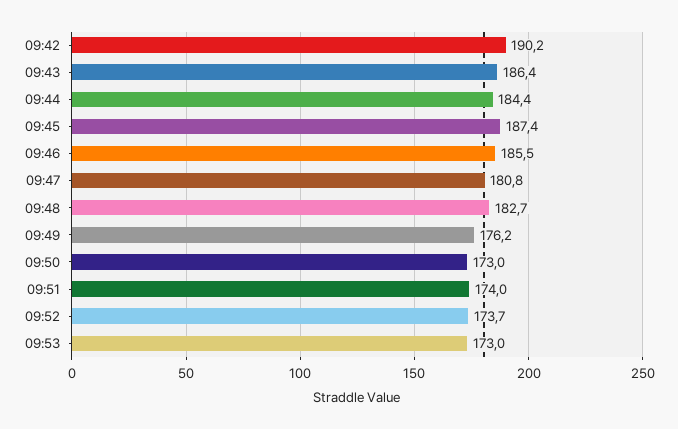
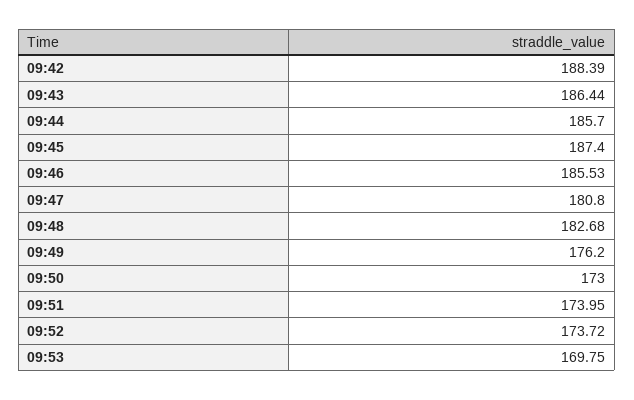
09:42: 190.2 -> 188.39
09:44: 184.4 -> 185.7
09:53: 173 -> 169.75

